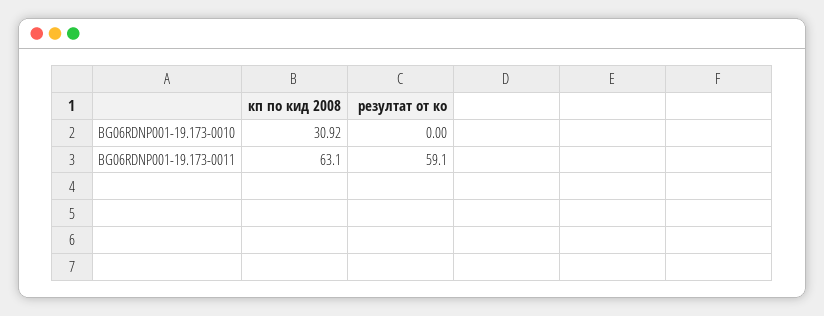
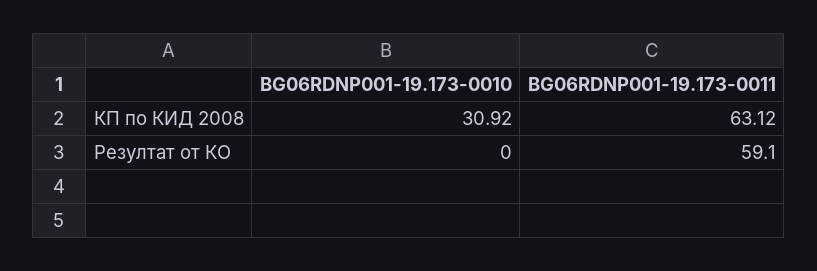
кп по кид 2008, BG06RDNP001-19.173-0011: 63.1 -> 63.12

